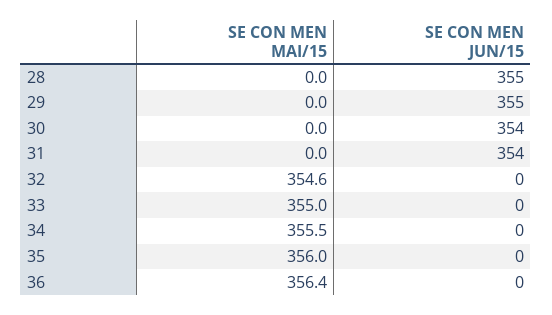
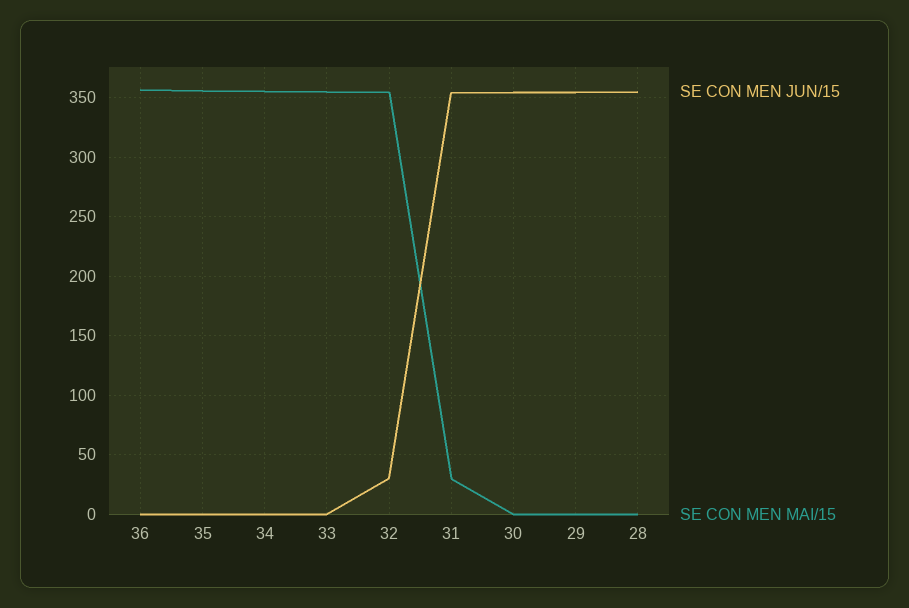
SE CON MEN MAI/15, 31: 0 -> 30
SE CON MEN JUN/15, 32: 0 -> 30

